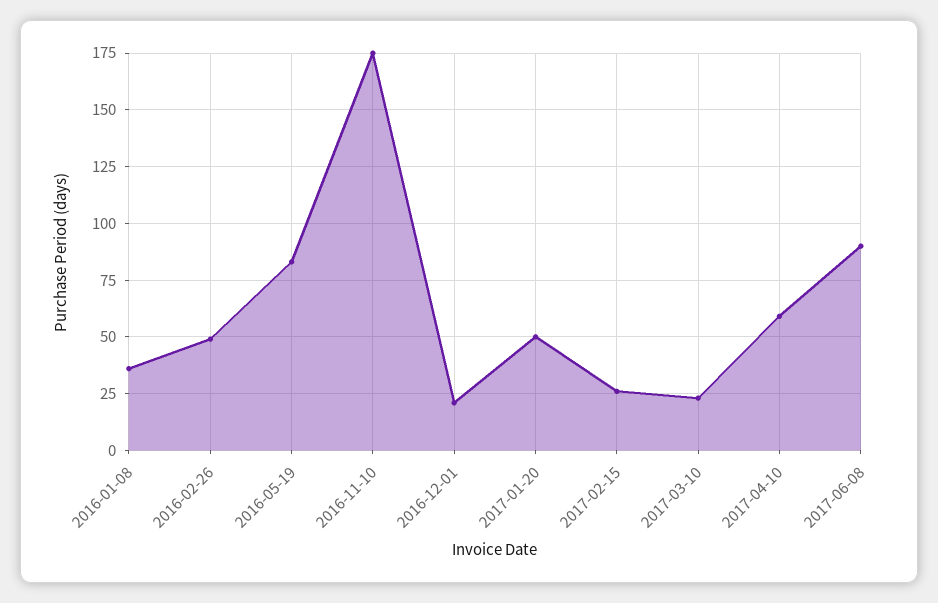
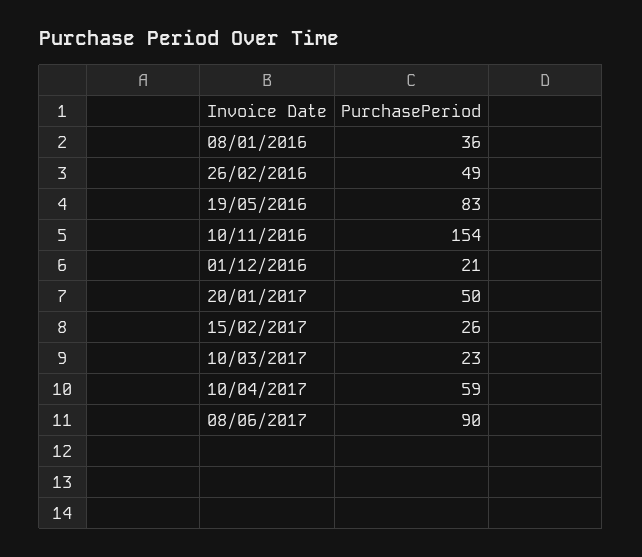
2016-11-10: 175 -> 154

